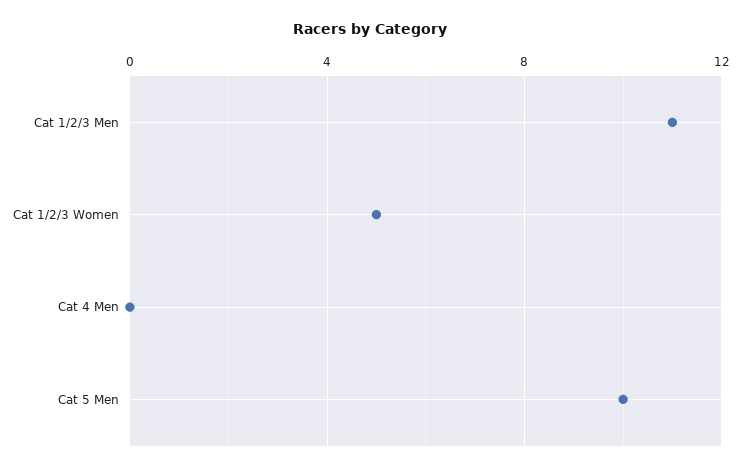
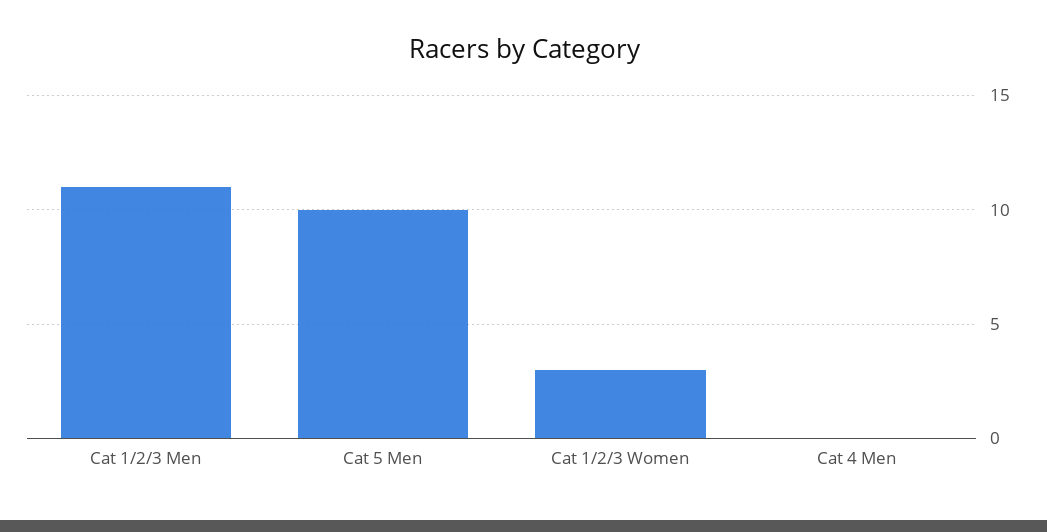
Cat 1/2/3 Women: 5 -> 3

